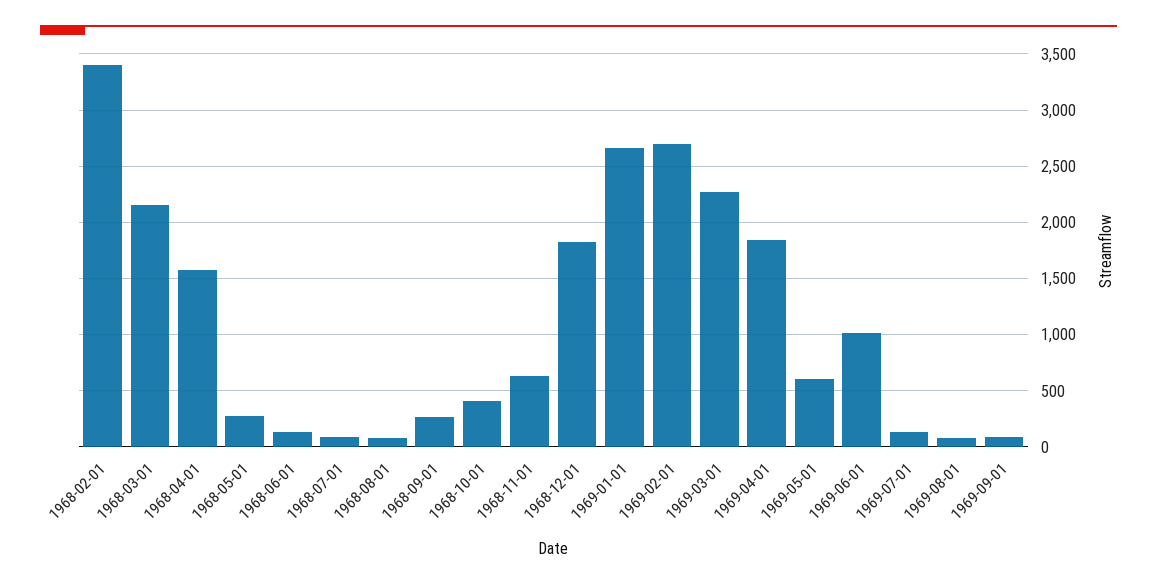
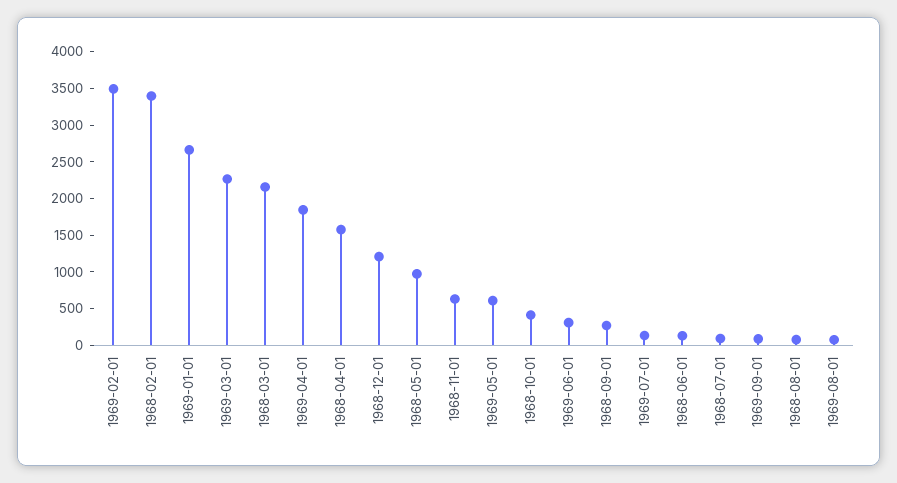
1968-05-01: 300 -> 1000
1968-12-01: 1800 -> 1250
1969-02-01: 2700 -> 3500
1969-06-01: 1000 -> 250

